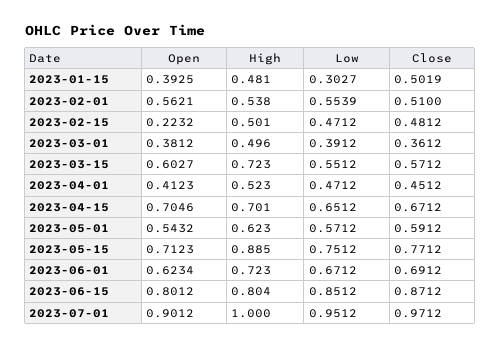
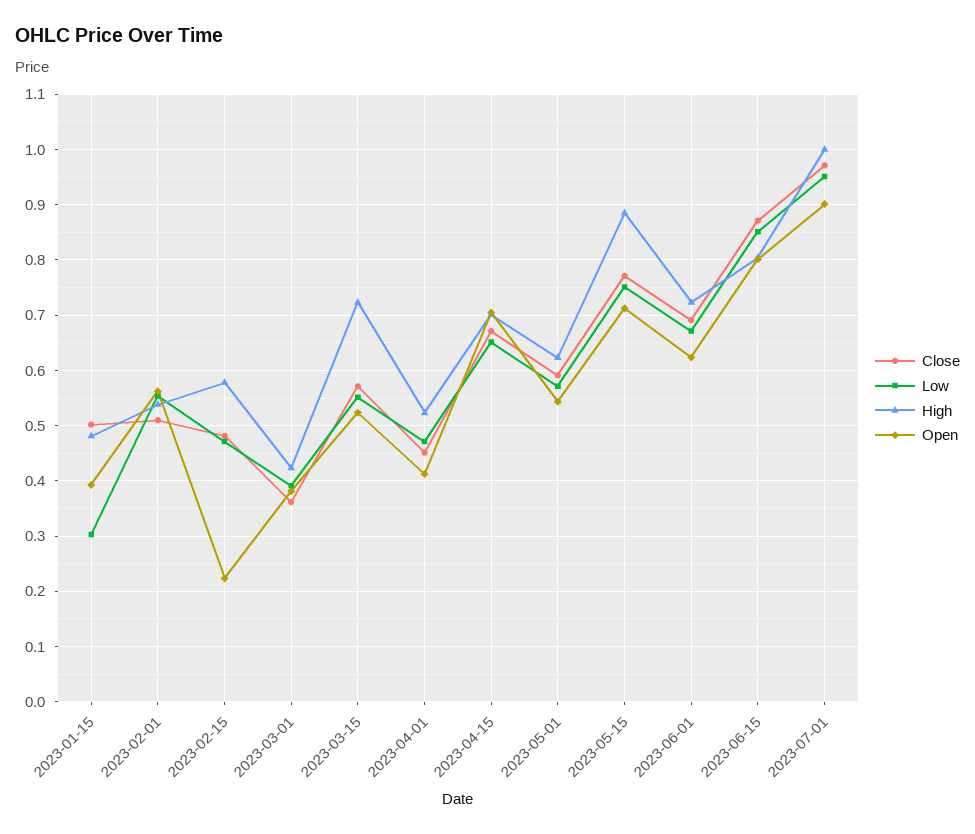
High, 2023-02-15: 0.501 -> 0.58
High, 2023-03-01: 0.496 -> 0.42
Open, 2023-03-15: 0.6027 -> 0.52

